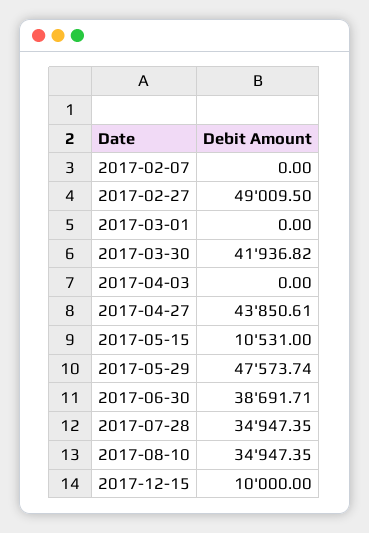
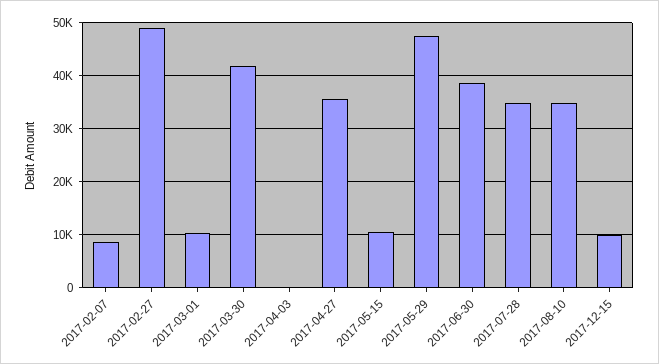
2017-02-07: 0 -> 8000
2017-03-01: 0 -> 10000
2017-04-27: 43850.61 -> 36000

